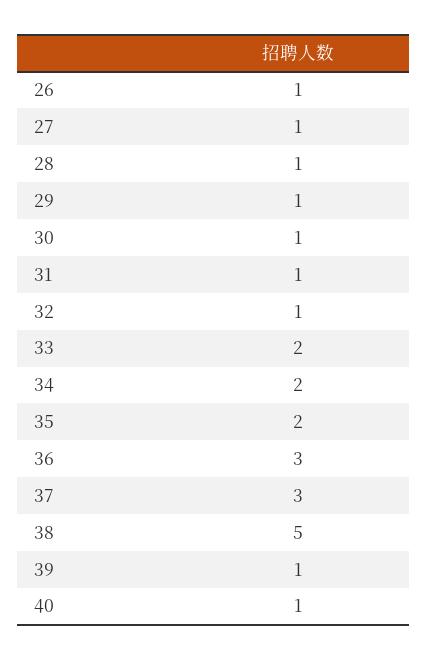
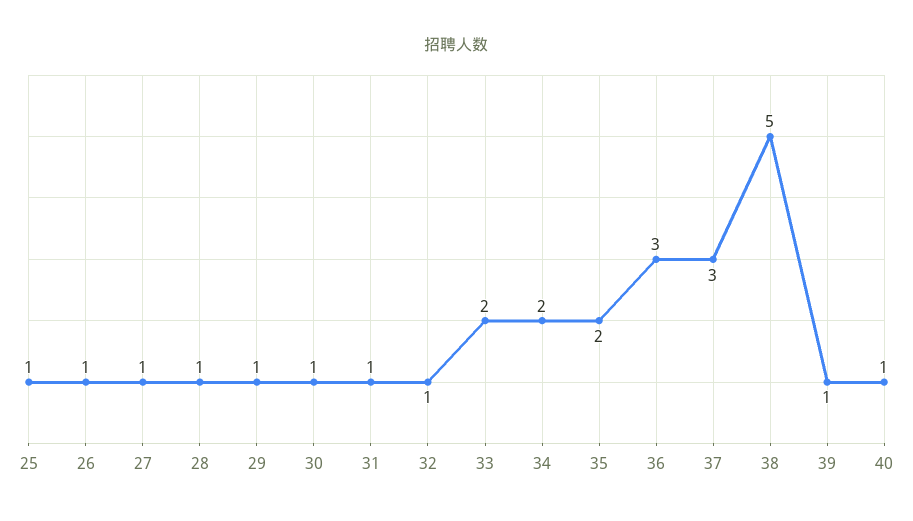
25: none -> 1

